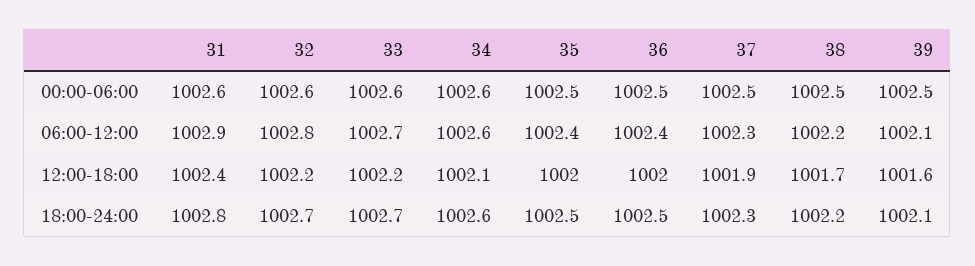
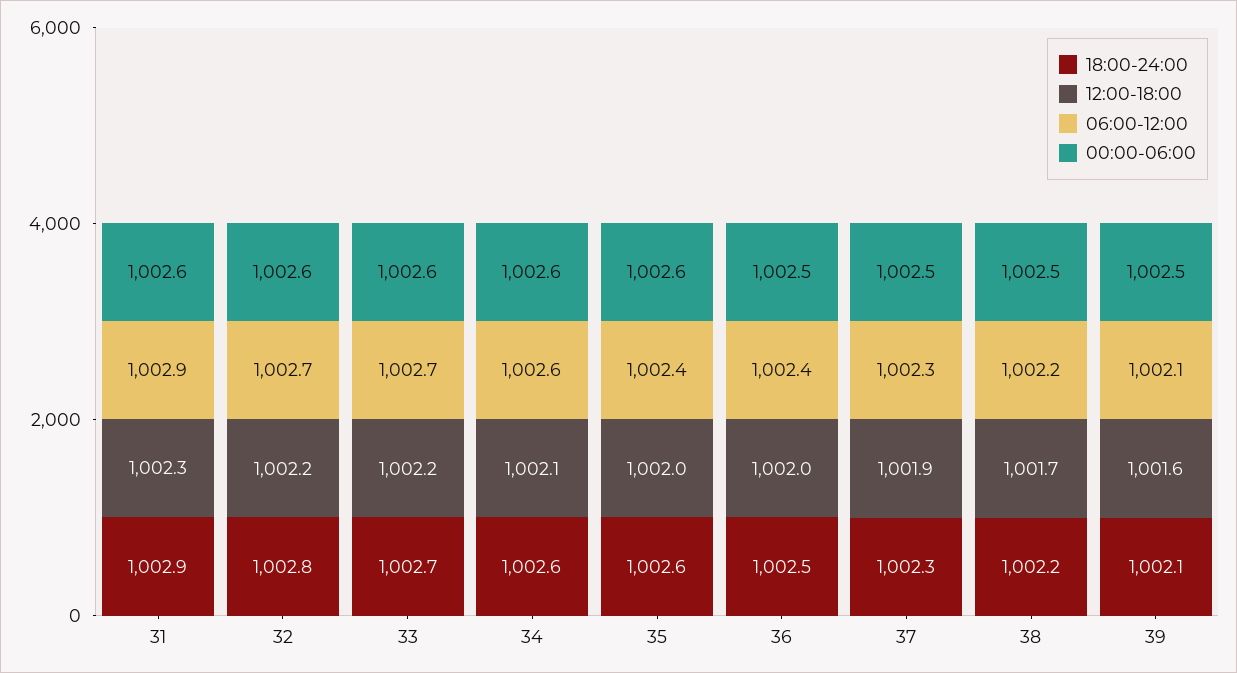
00:00-06:00, 35: 1002.5 -> 1002.6
06:00-12:00, 32: 1002.8 -> 1002.7
12:00-18:00, 31: 1002.4 -> 1002.3
18:00-24:00, 31: 1002.8 -> 1002.9
18:00-24:00, 32: 1002.7 -> 1002.8
18:00-24:00, 35: 1002.5 -> 1002.6

